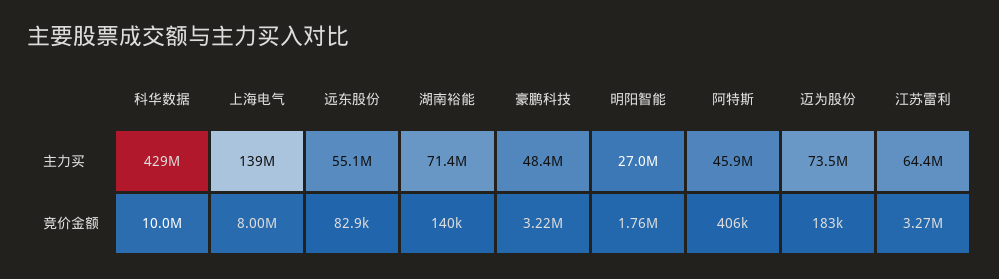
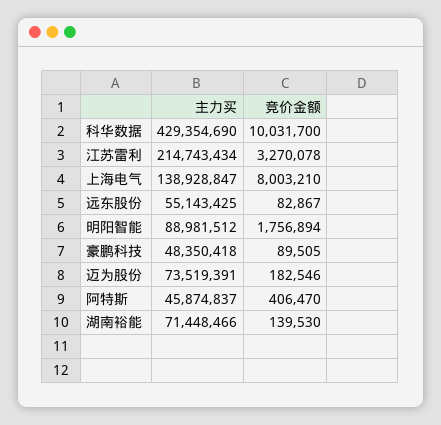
明阳智能, 主力买: 27000000 -> 88981512
江苏雷利, 主力买: 64400000 -> 214743434
豪鹏科技, 竞价金额: 3220000 -> 89505

